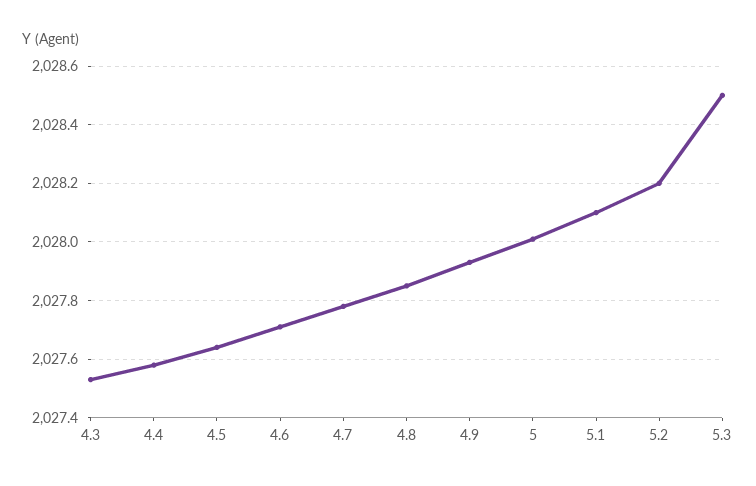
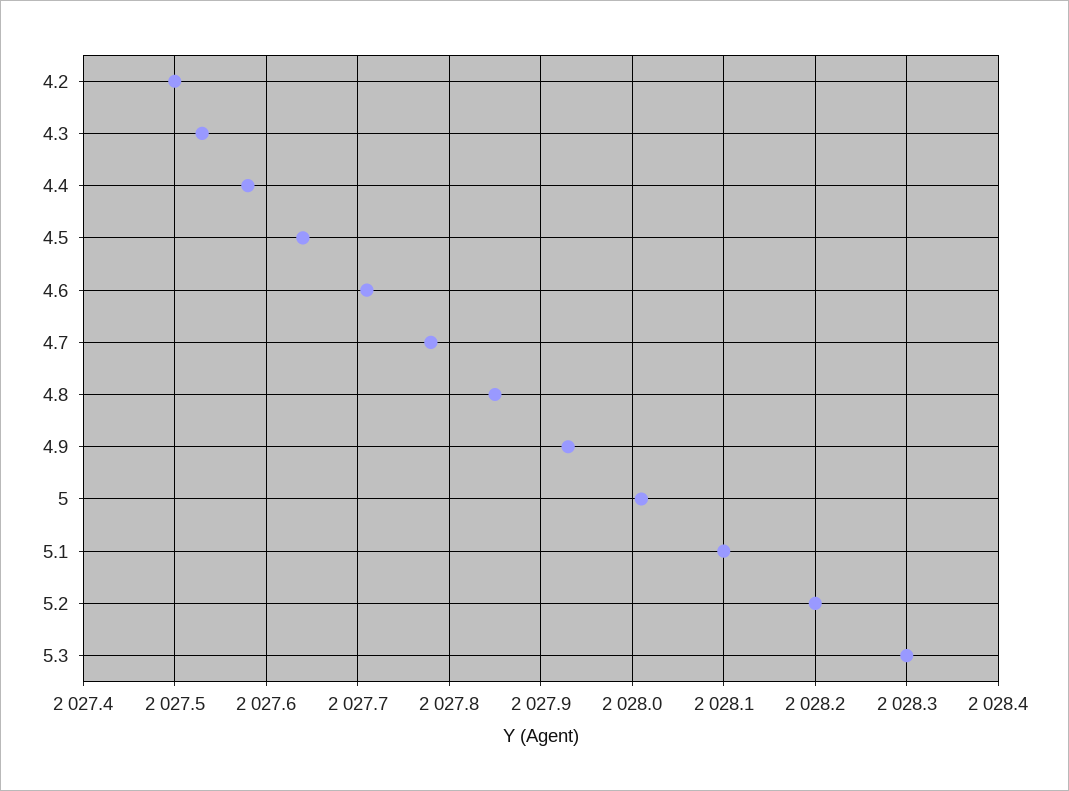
5.3: 2028.5 -> 2028.3
4.2: none -> 2027.5

